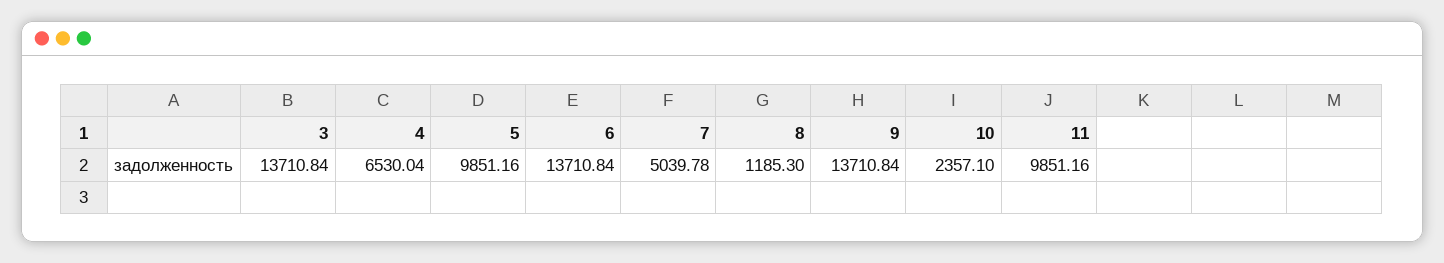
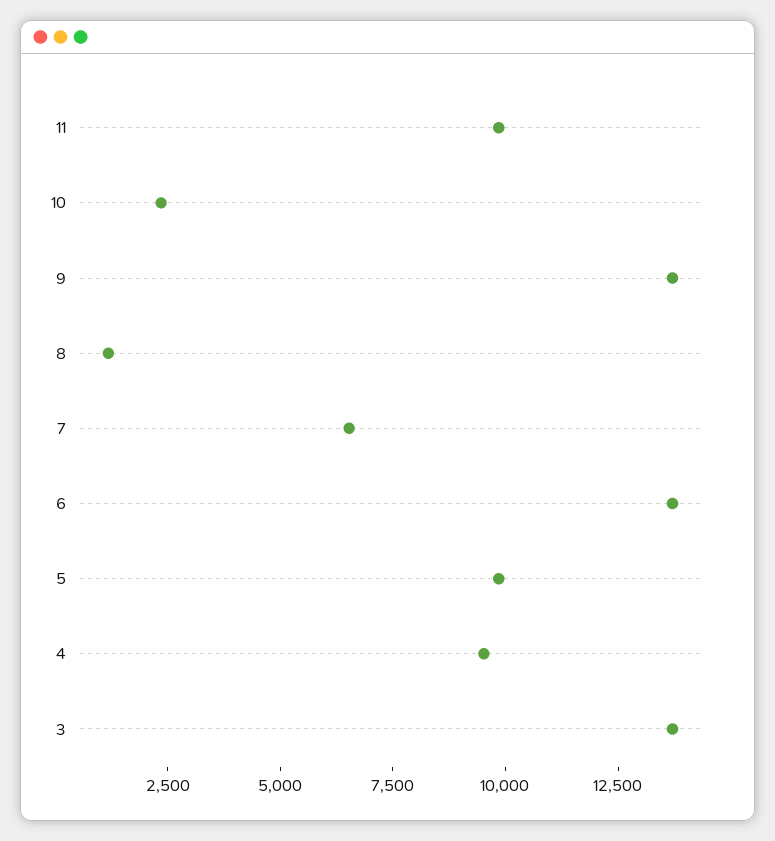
4: 6530.04 -> 9500
7: 5039.78 -> 6500

